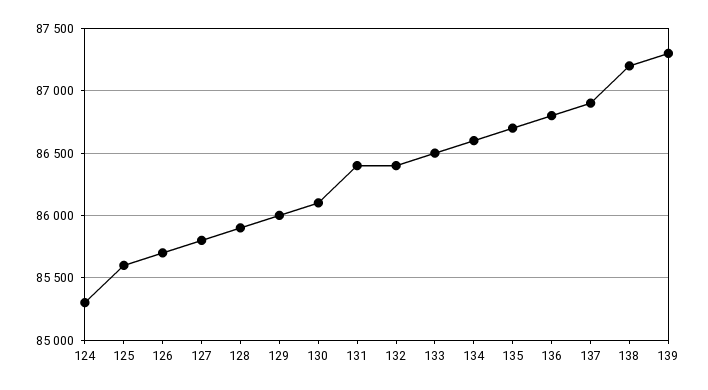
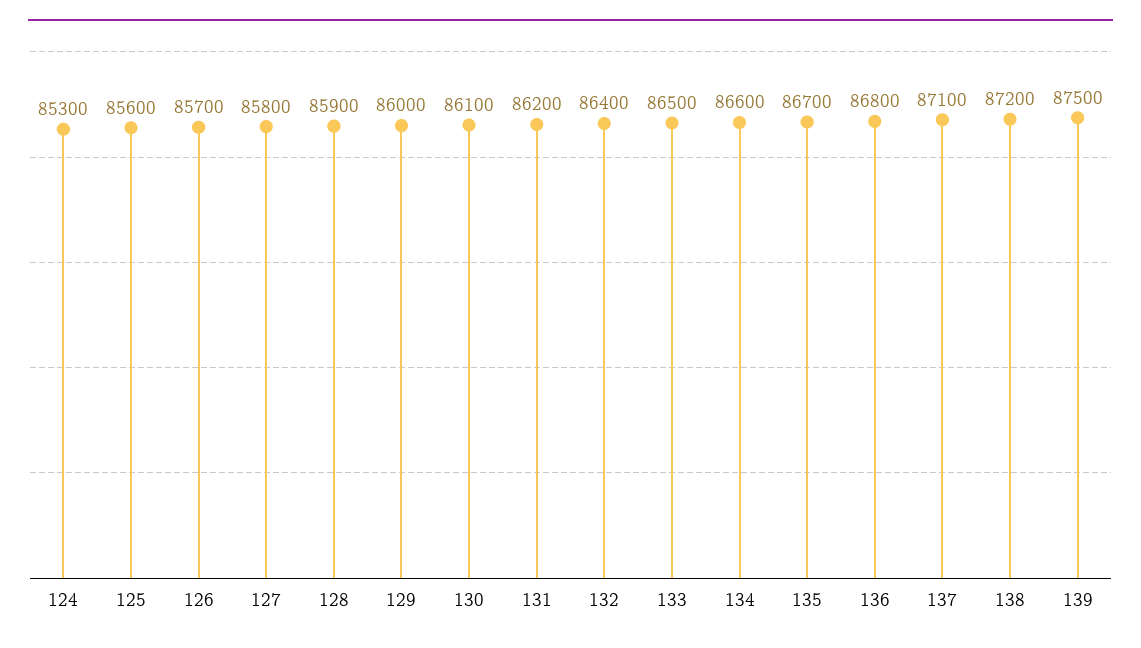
131: 86400 -> 86200
137: 86900 -> 87100
139: 87300 -> 87500

